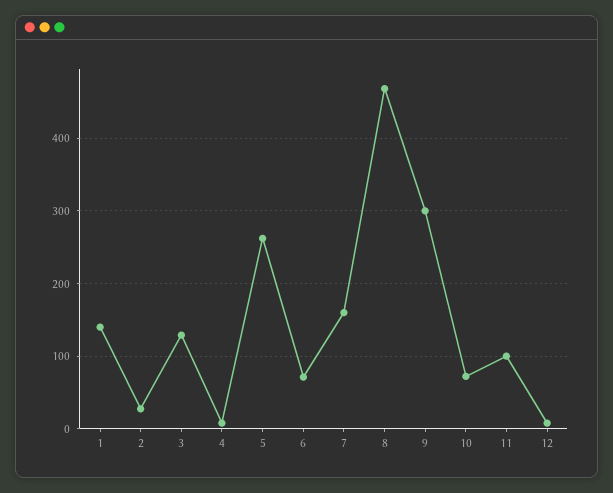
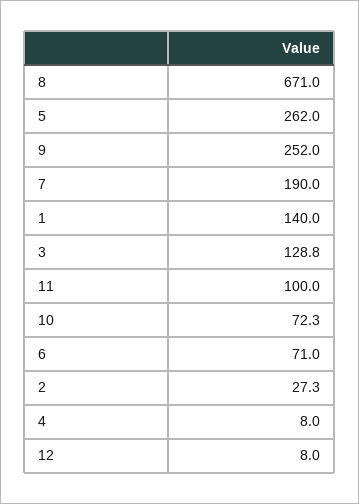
7: 160 -> 190
8: 470 -> 671
9: 300 -> 252

